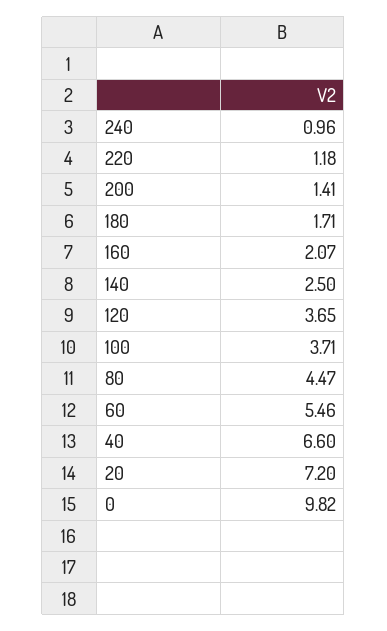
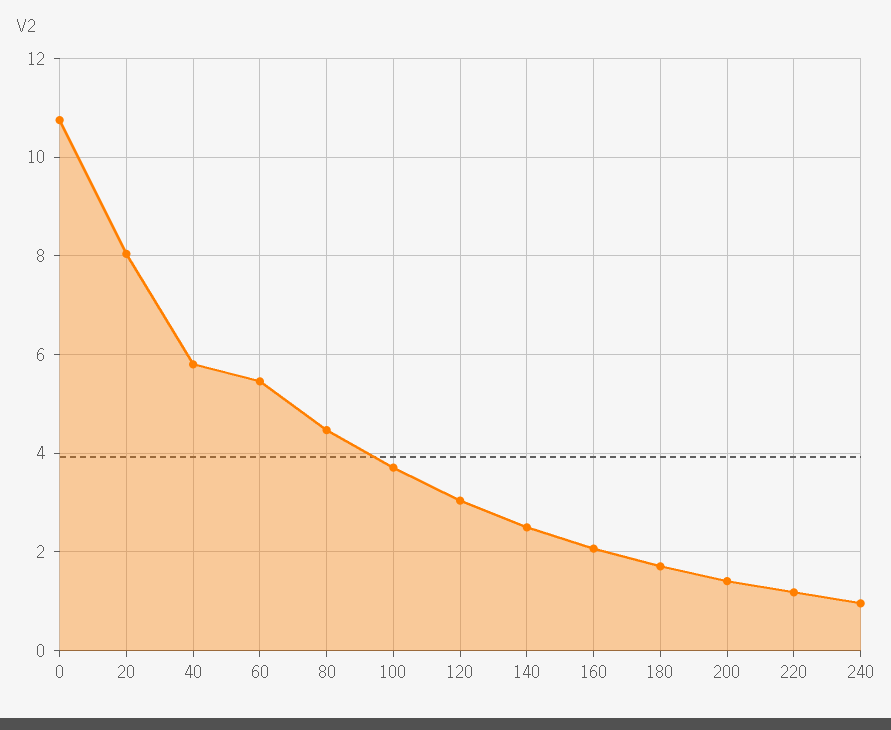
120: 3.65 -> 3
40: 6.6 -> 5.8
20: 7.2 -> 8
0: 9.82 -> 10.8

